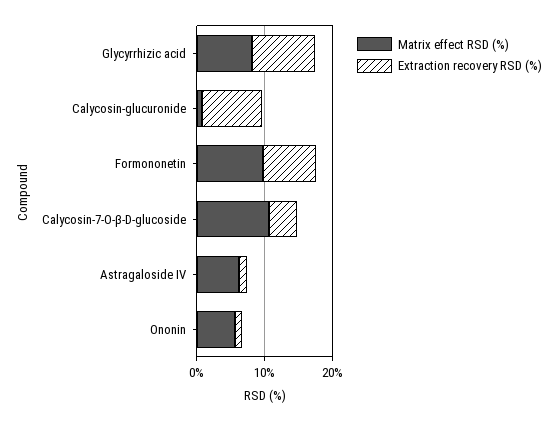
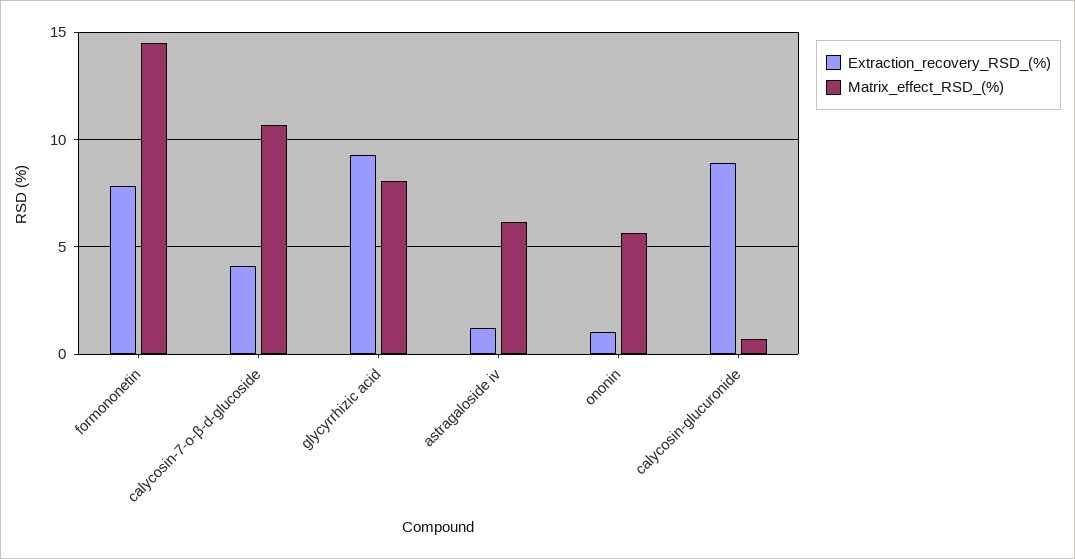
Matrix effect RSD (%), Formononetin: 10 -> 14.5

